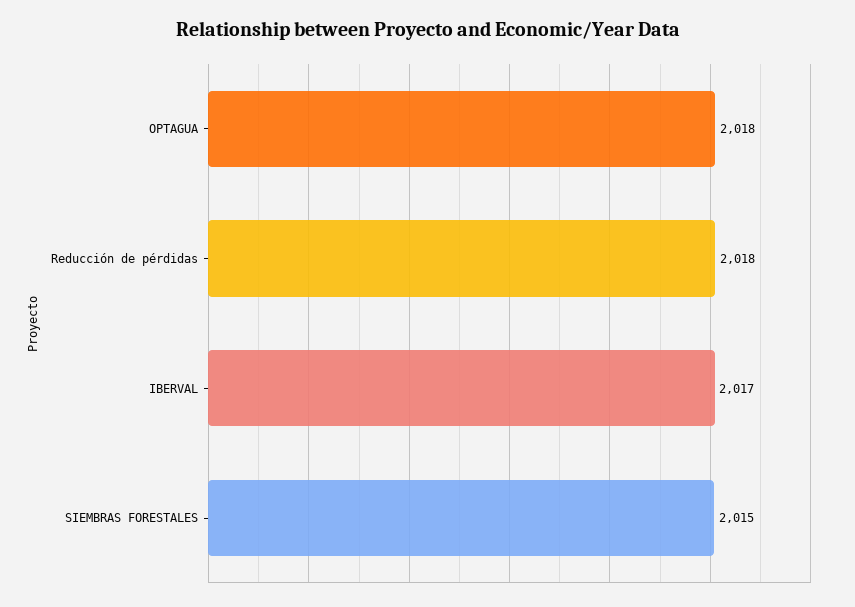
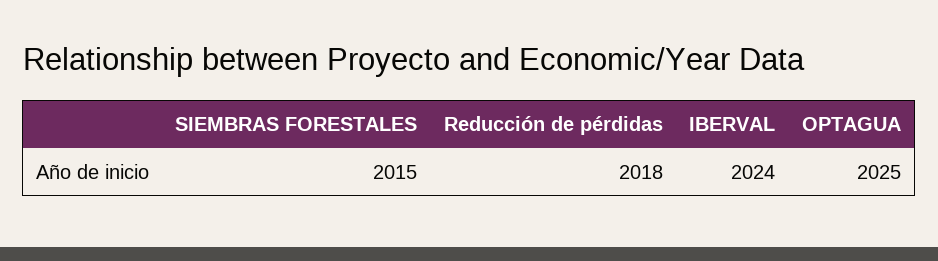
OPTAGUA: 2018 -> 2025
IBERVAL: 2017 -> 2024

